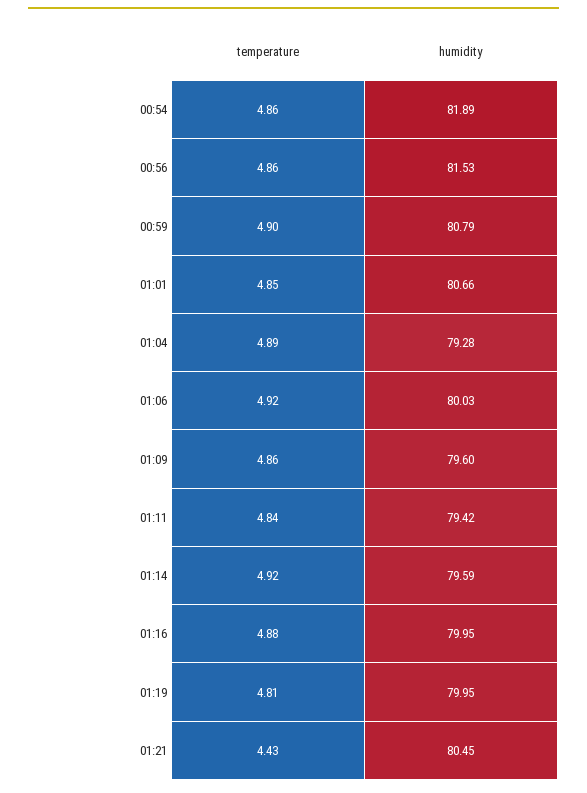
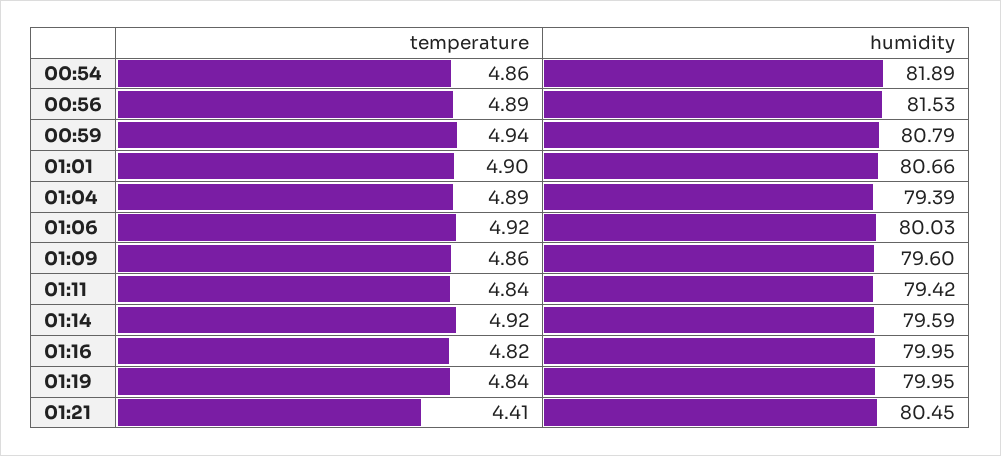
temperature, 00:56: 4.86 -> 4.89
temperature, 00:59: 4.9 -> 4.94
temperature, 01:01: 4.85 -> 4.9
humidity, 01:04: 79.28 -> 79.39
temperature, 01:16: 4.88 -> 4.82
temperature, 01:19: 4.81 -> 4.84
temperature, 01:21: 4.43 -> 4.41

